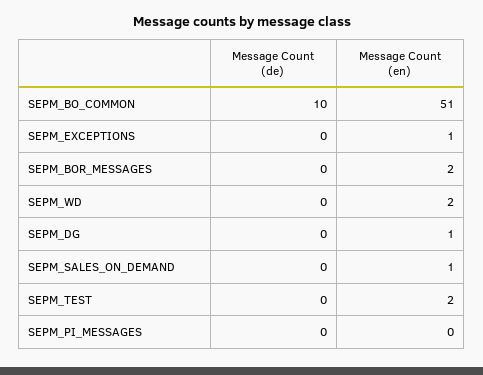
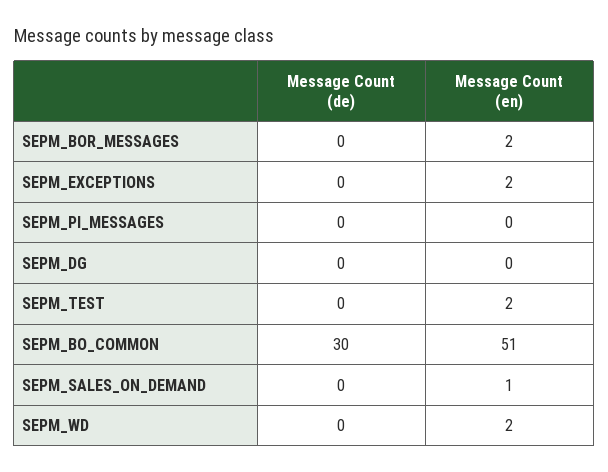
Message Count (de), SEPM_BO_COMMON: 10 -> 30
Message Count (en), SEPM_EXCEPTIONS: 1 -> 2
Message Count (en), SEPM_DG: 1 -> 0

